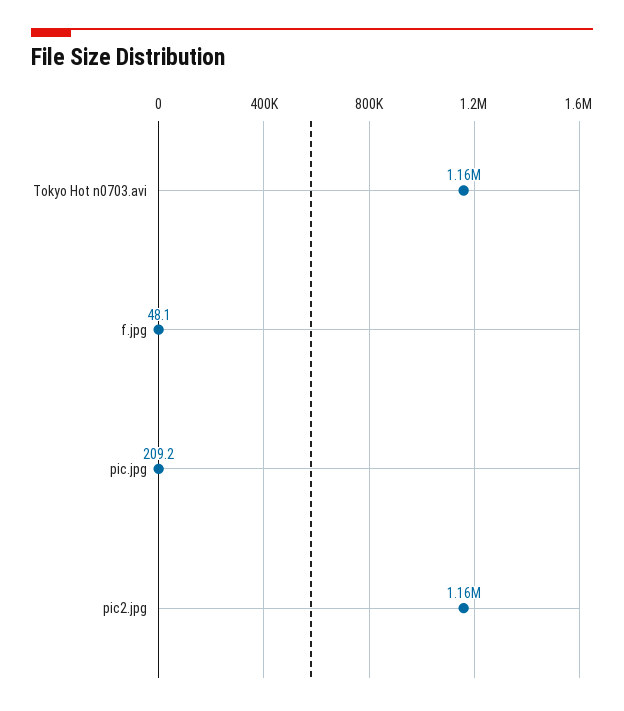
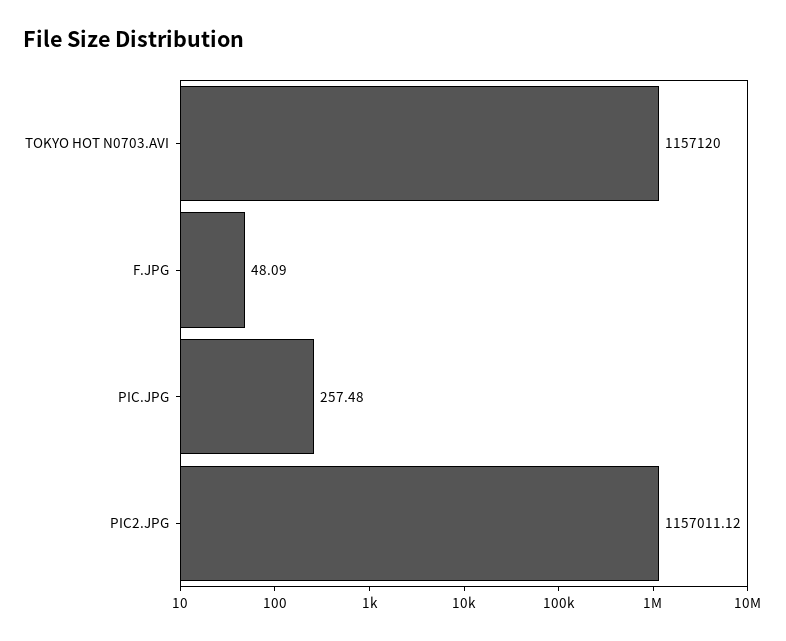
pic.jpg: 209.2 -> 257.48

